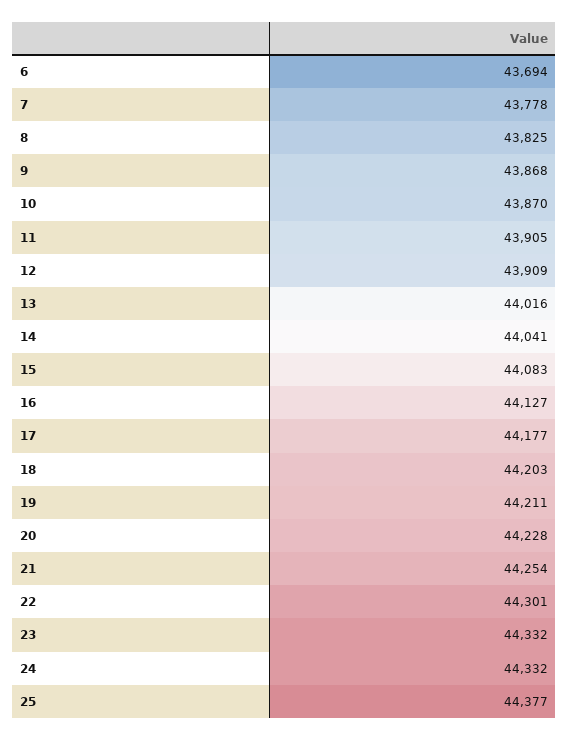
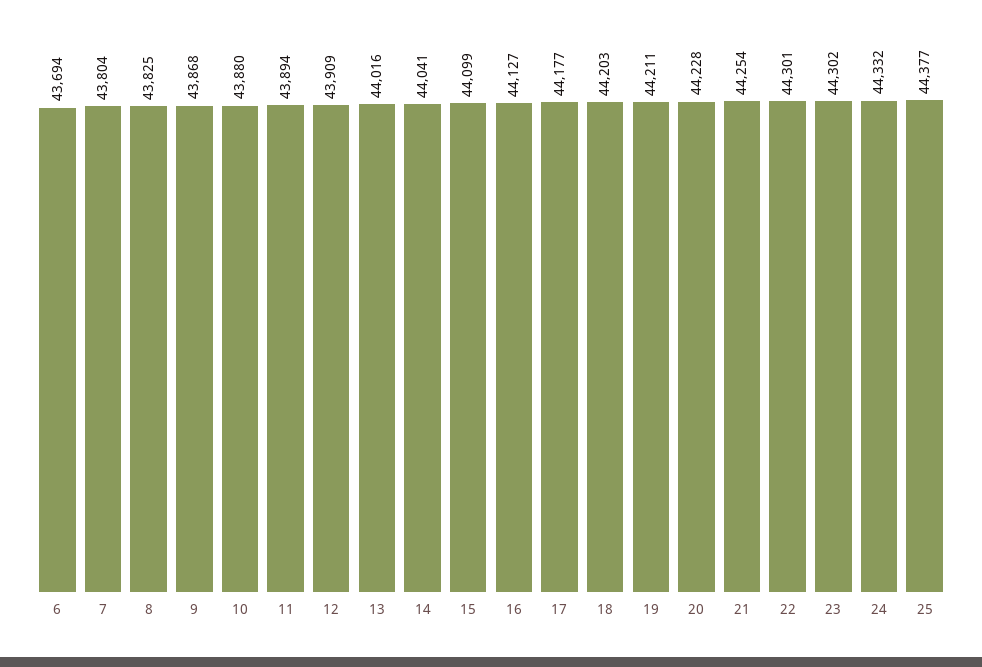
7: 43778 -> 43804
10: 43870 -> 43880
11: 43905 -> 43894
15: 44083 -> 44099
23: 44332 -> 44302

